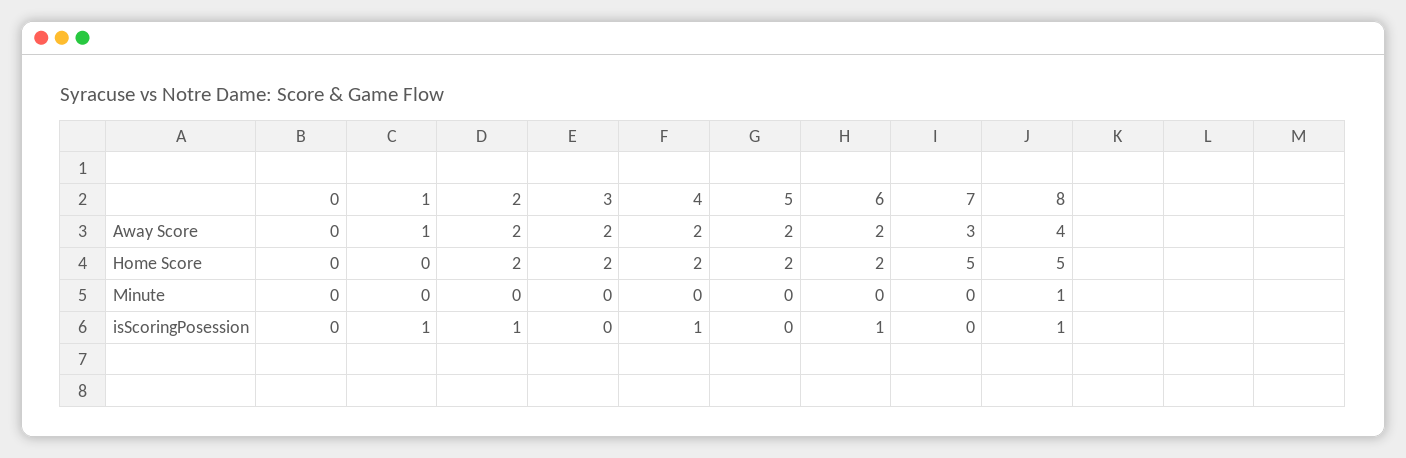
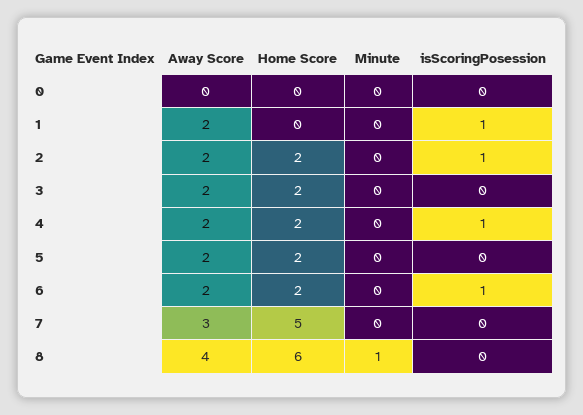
1, Away Score: 1 -> 2
8, Home Score: 5 -> 6
8, isScoringPosession: 1 -> 0

